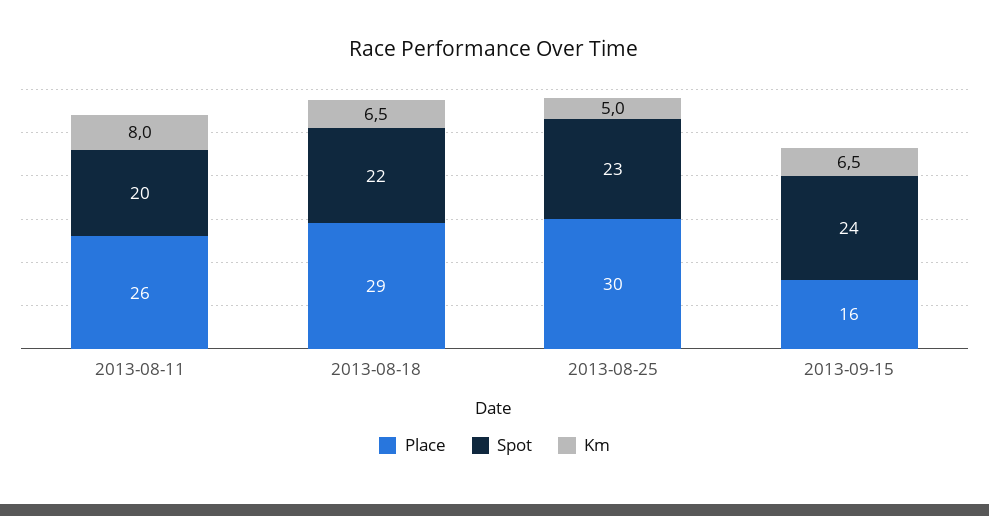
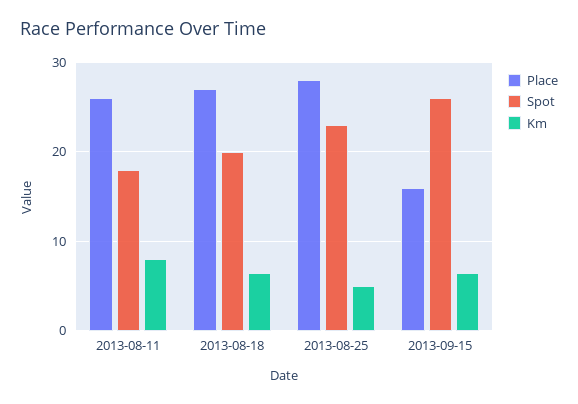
Spot, 2013-08-11: 20 -> 18
Place, 2013-08-18: 29 -> 27
Spot, 2013-08-18: 22 -> 20
Place, 2013-08-25: 30 -> 28
Spot, 2013-09-15: 24 -> 26

